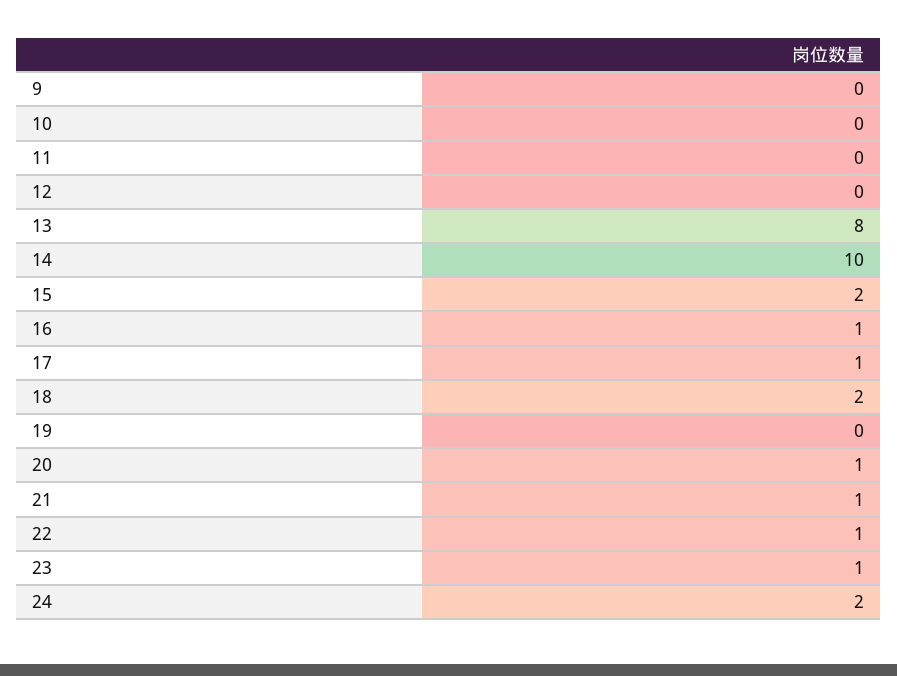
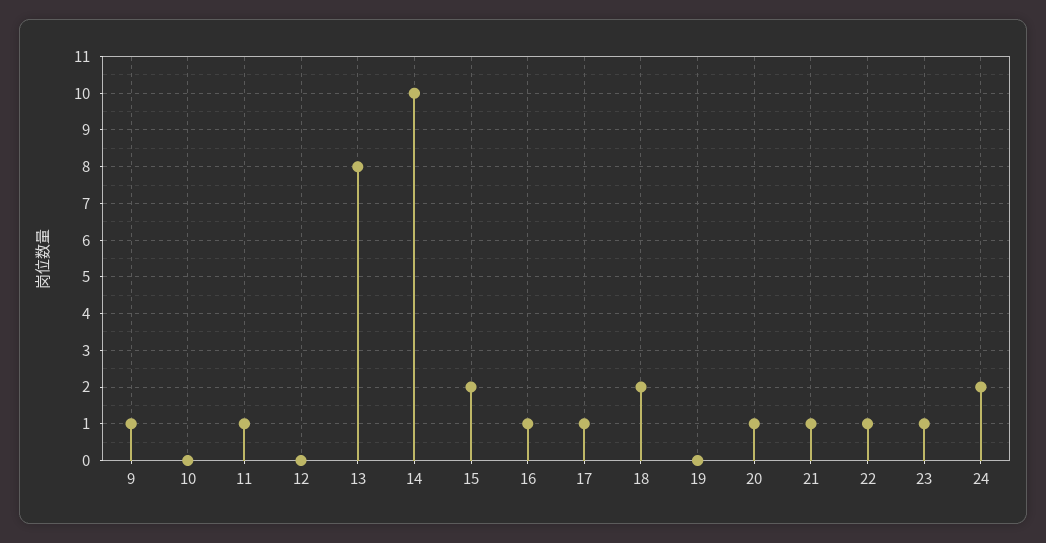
9: 0 -> 1
11: 0 -> 1

